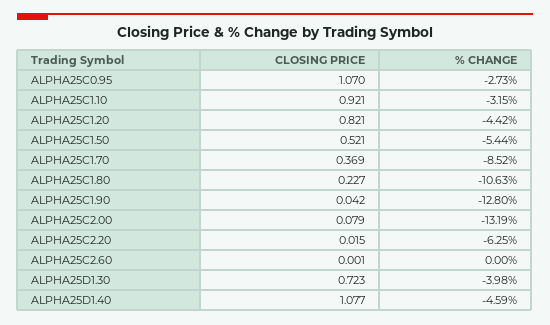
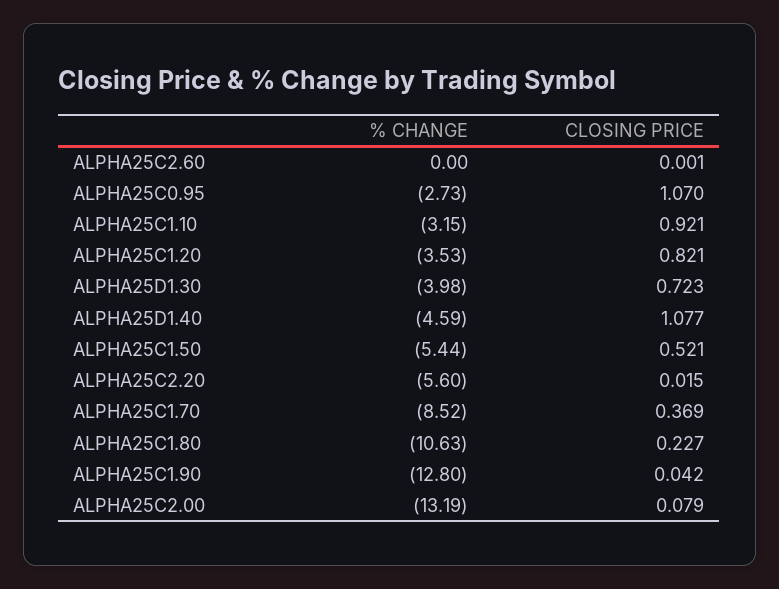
% CHANGE, ALPHA25C1.20: -4.42 -> -3.53
% CHANGE, ALPHA25C2.20: -6.25 -> -5.6

